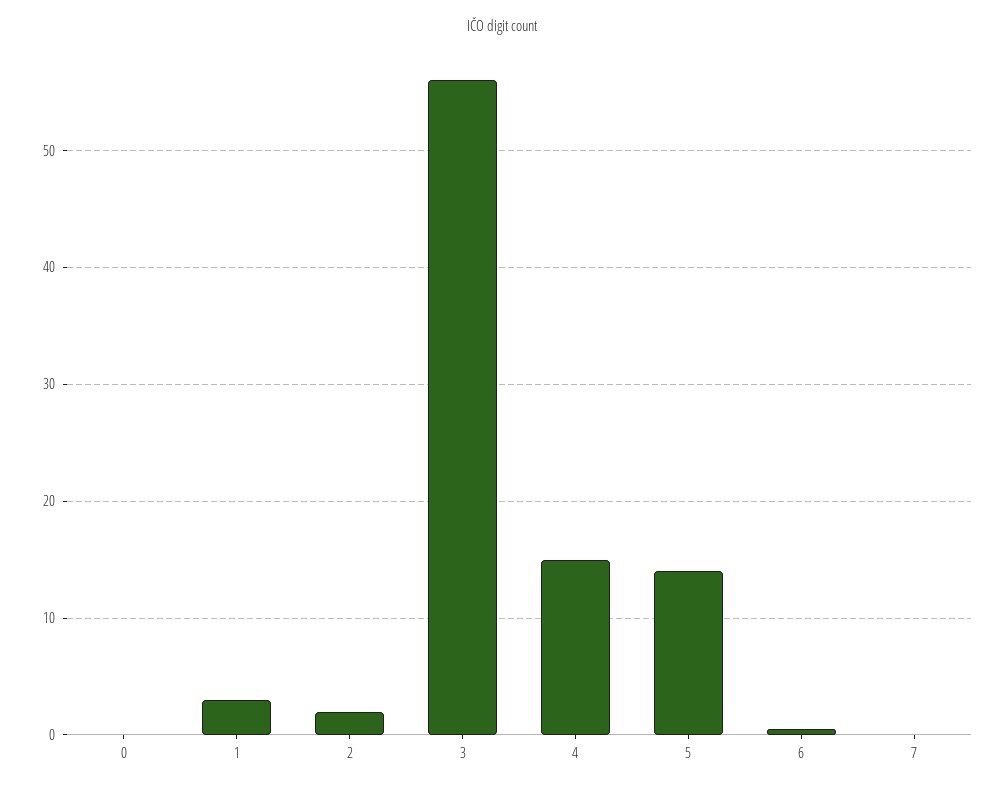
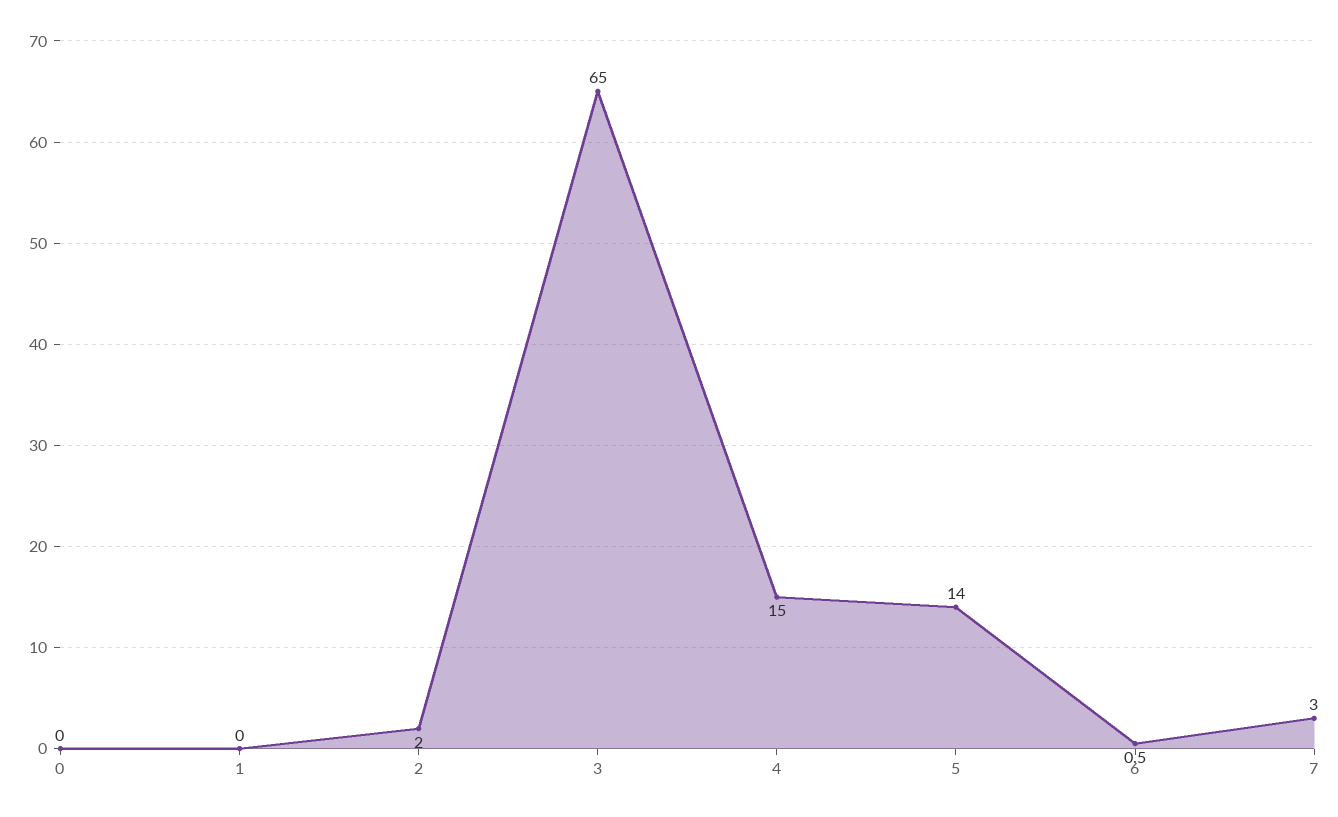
1: 3 -> 0
3: 56 -> 65
7: 0 -> 3

